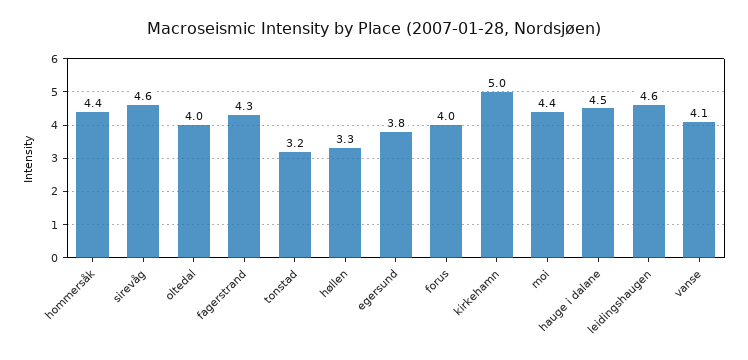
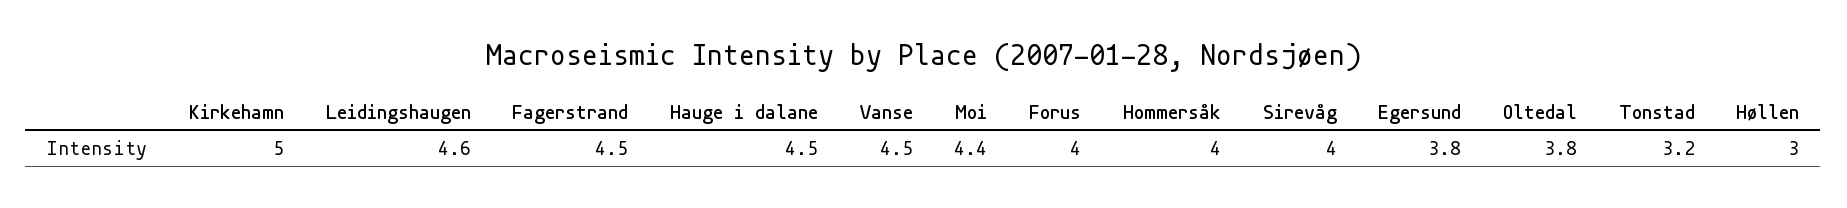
hommersåk: 4.4 -> 4
sirevåg: 4.6 -> 4
oltedal: 4 -> 3.8
fagerstrand: 4.3 -> 4.5
høllen: 3.3 -> 3
vanse: 4.1 -> 4.5

